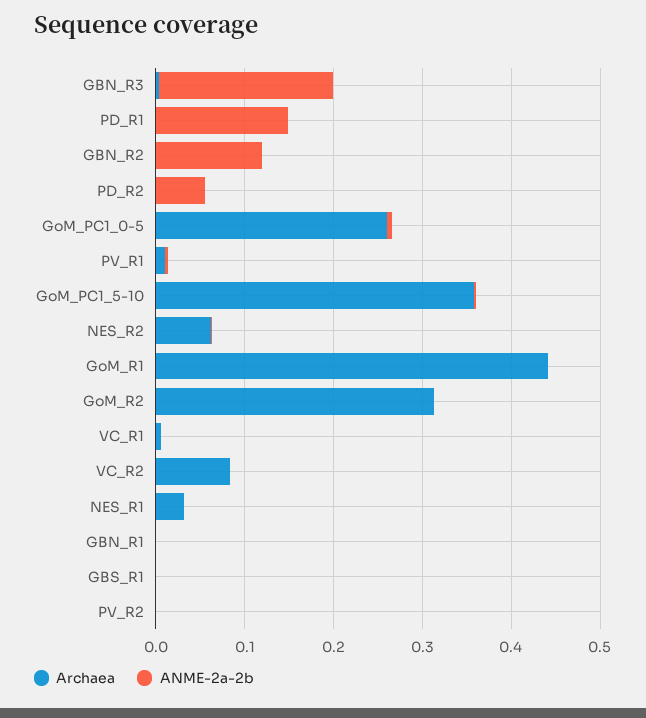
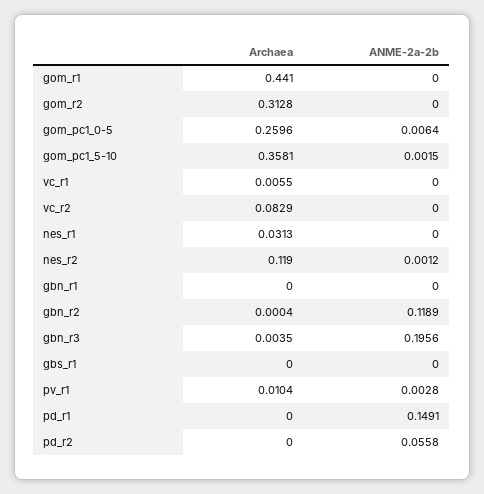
Archaea, NES_R2: 0.06 -> 0.119
Archaea, PV_R2: 0 -> none
ANME-2a-2b, PV_R2: 0 -> none

